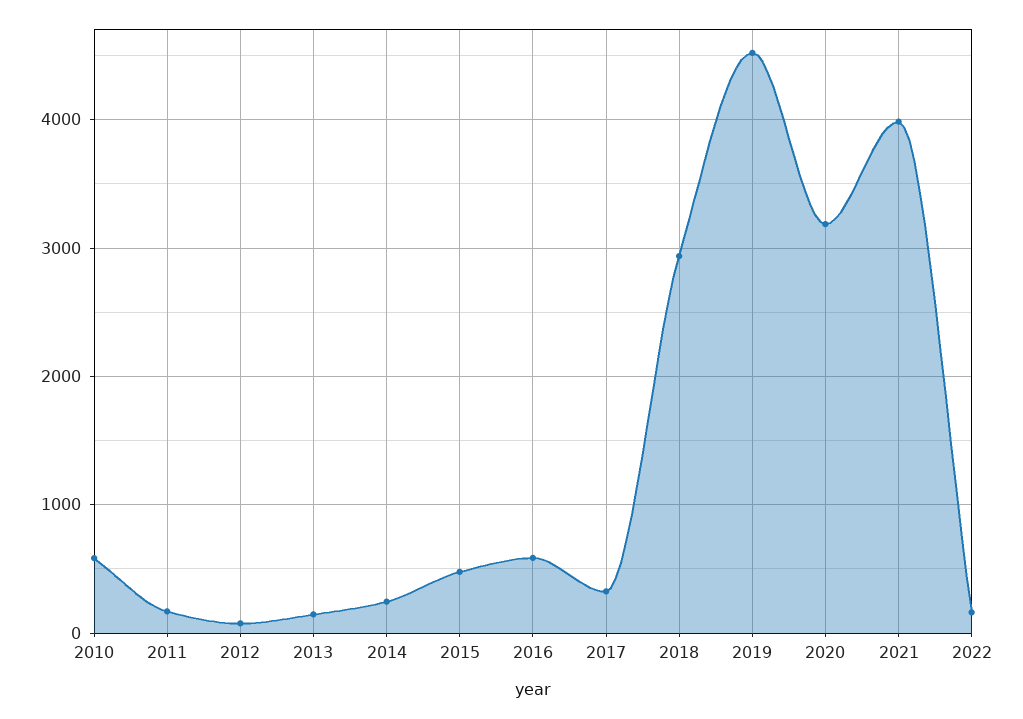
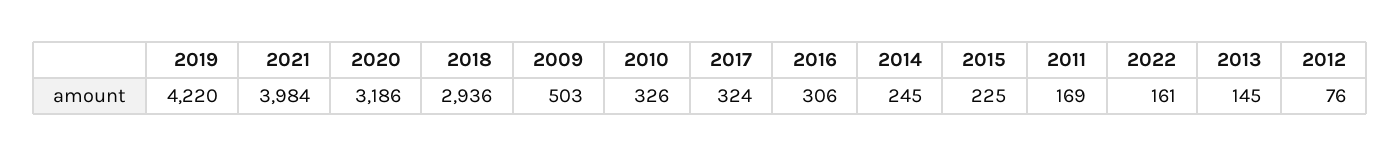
2010: 600 -> 326
2015: 500 -> 225
2016: 600 -> 306
2019: 4500 -> 4220
2009: none -> 503

